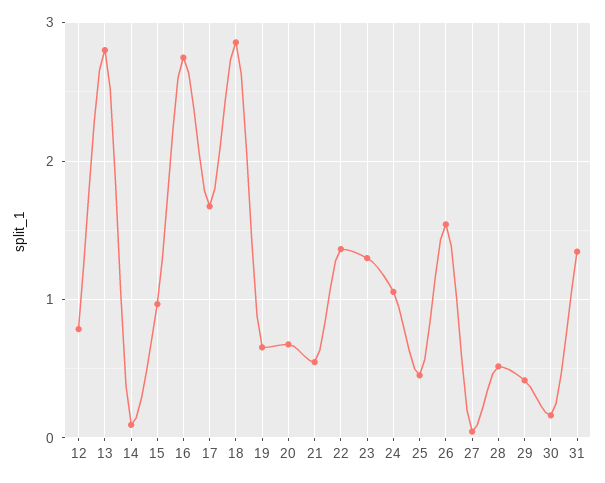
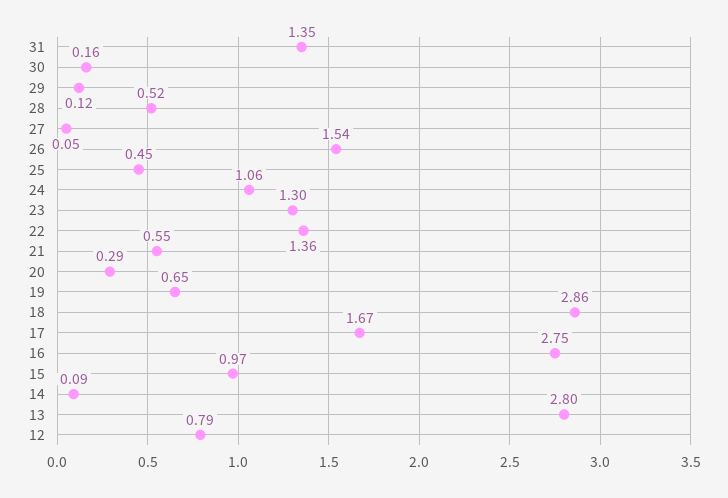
20: 0.7 -> 0.29
29: 0.4 -> 0.12

